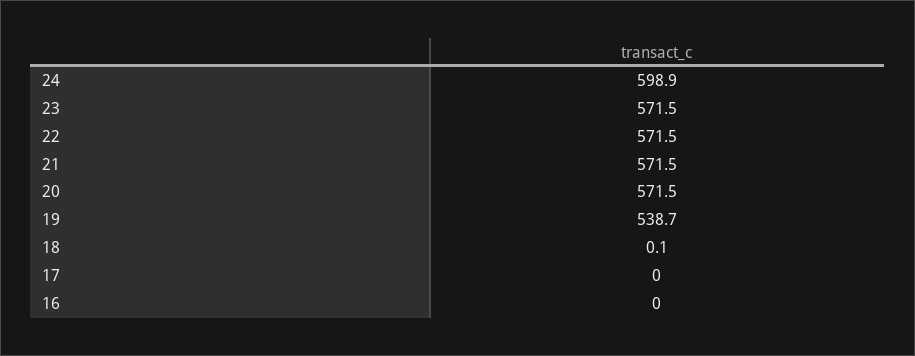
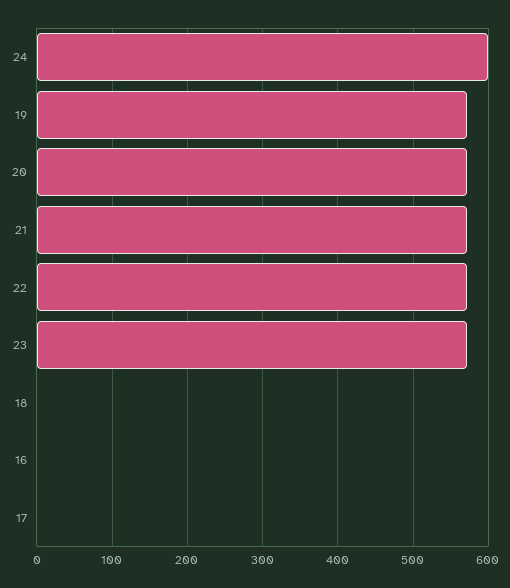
19: 538.7 -> 570

